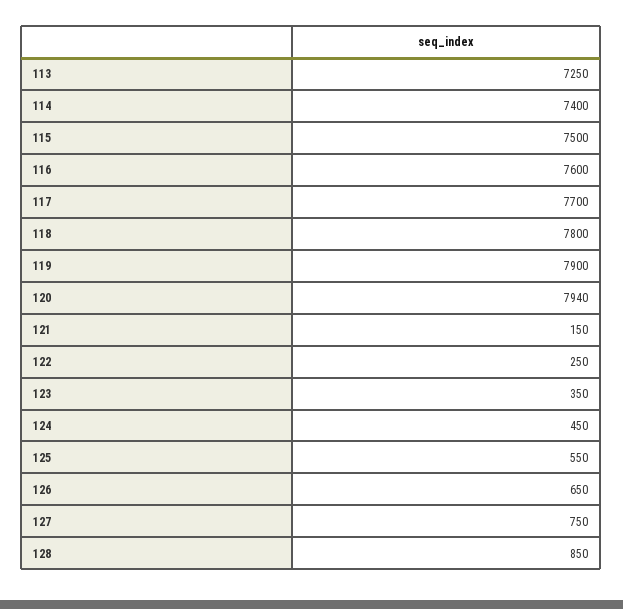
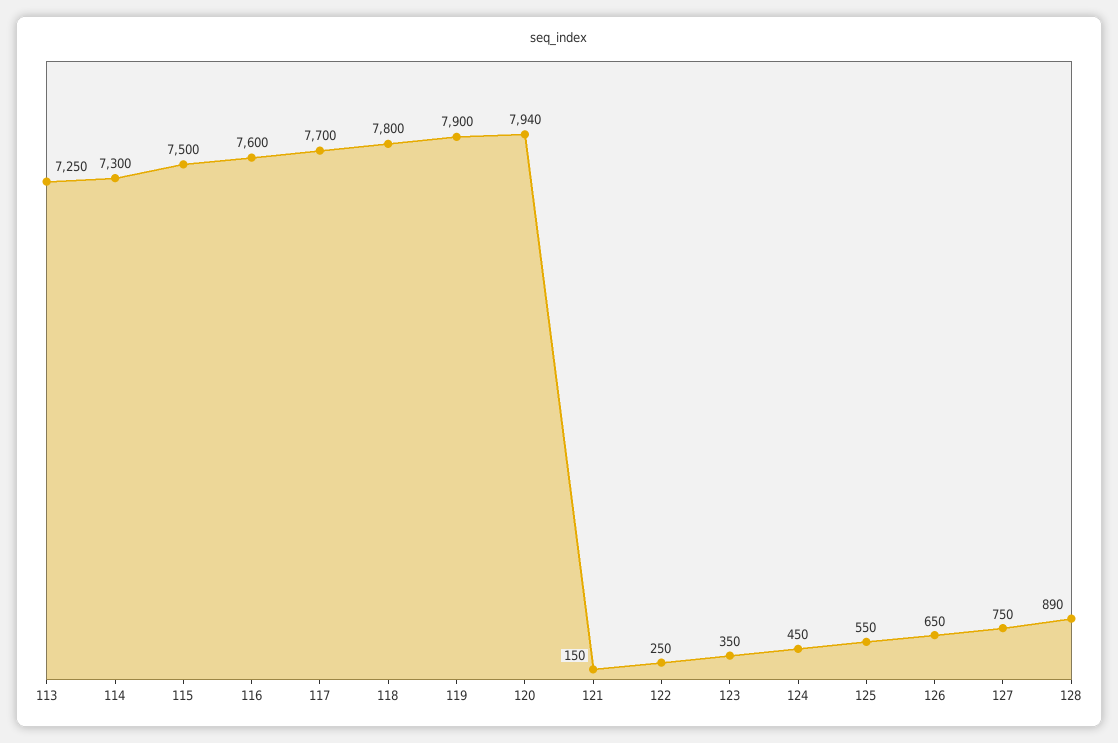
114: 7400 -> 7300
128: 850 -> 890

